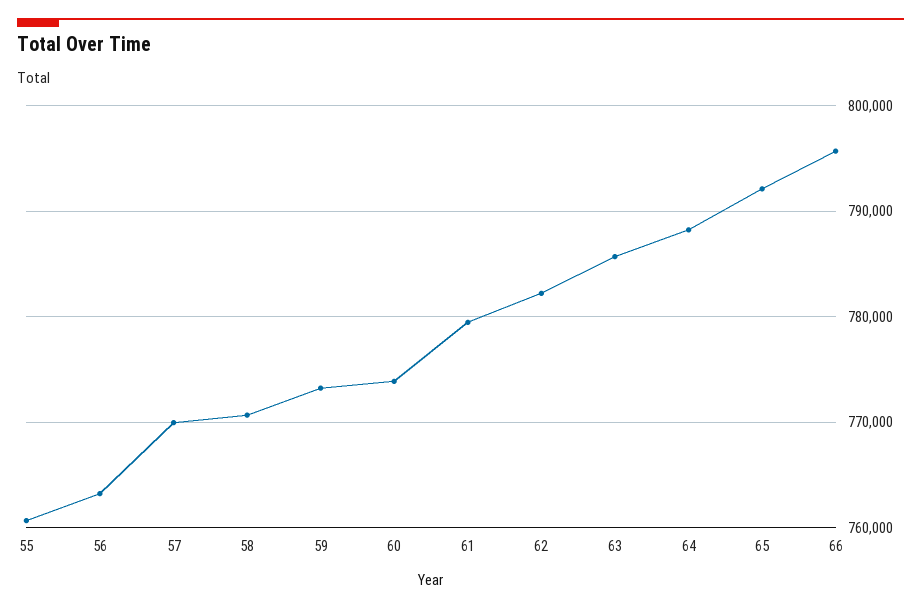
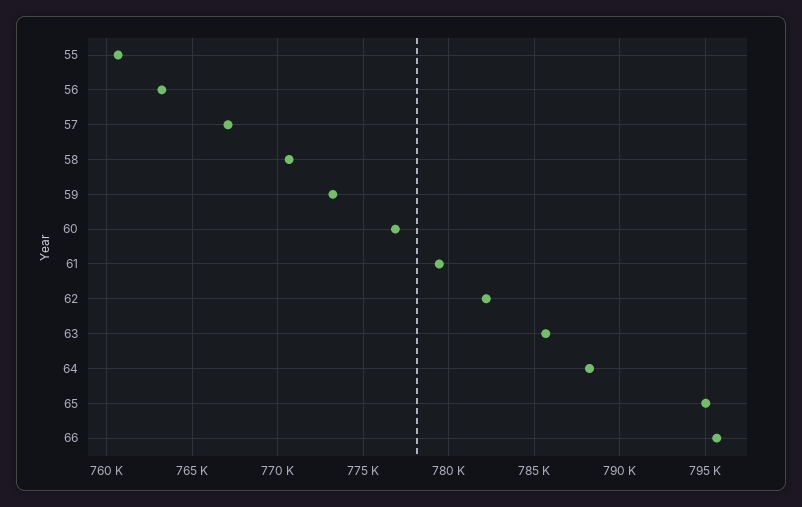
57: 770000 -> 767000
60: 774000 -> 777000
65: 792000 -> 795000

